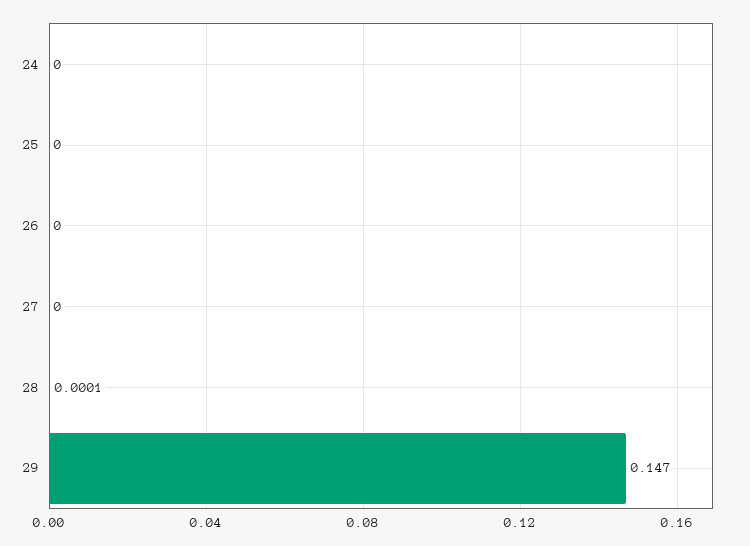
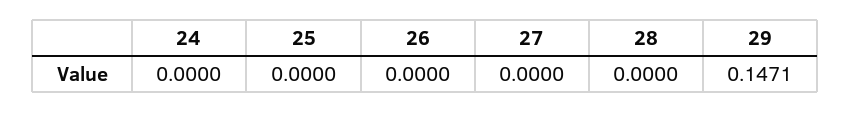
28: 0.0001 -> 0
29: 0.147 -> 0.1471

